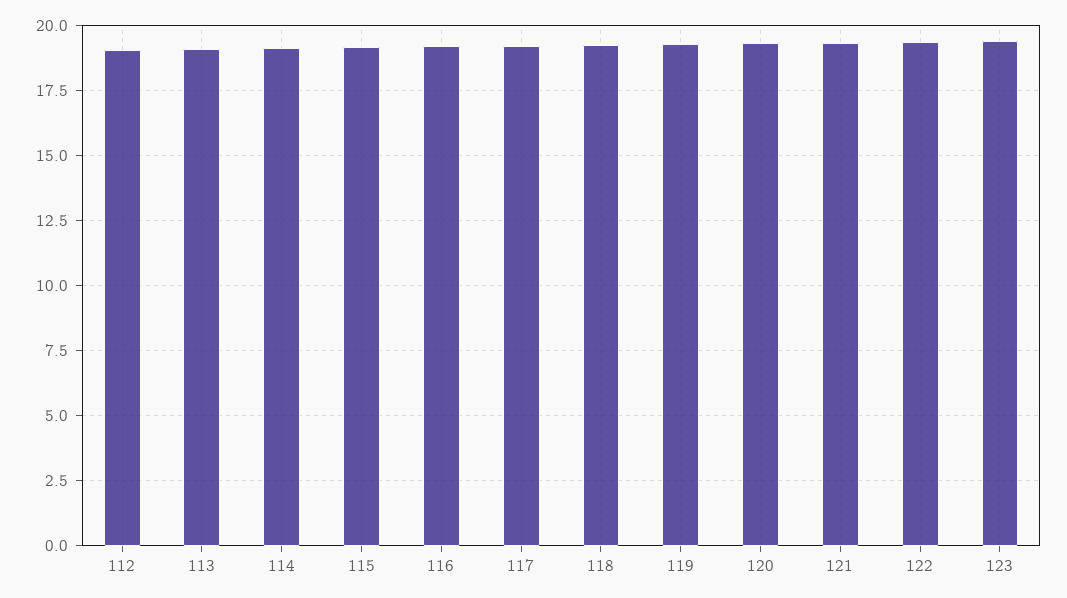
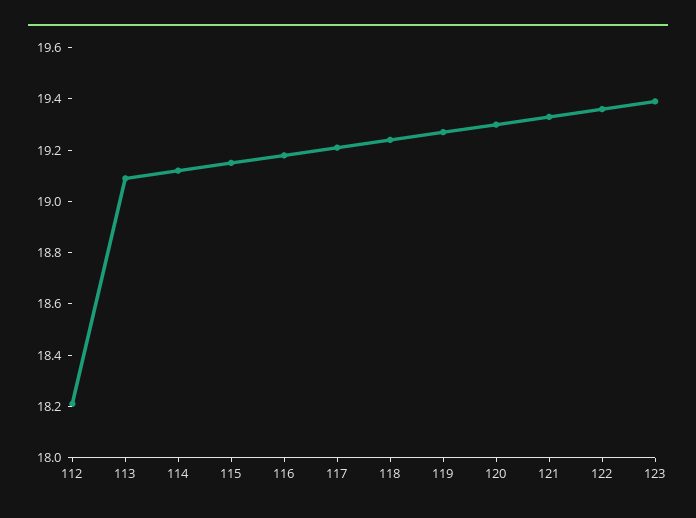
112: 19 -> 18.2

